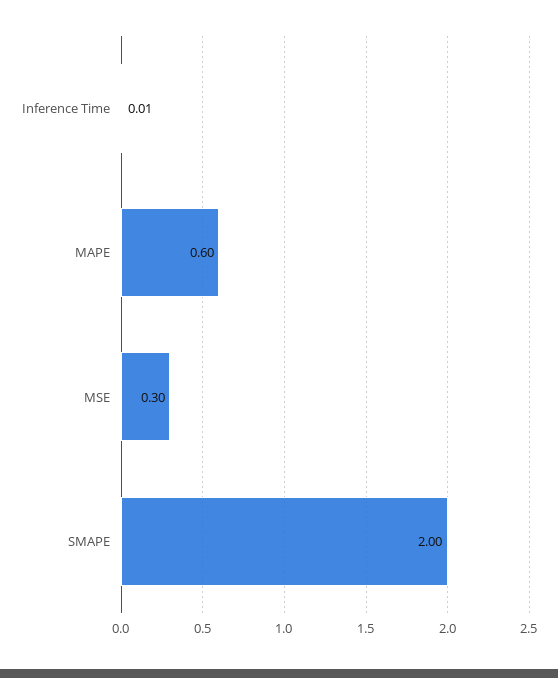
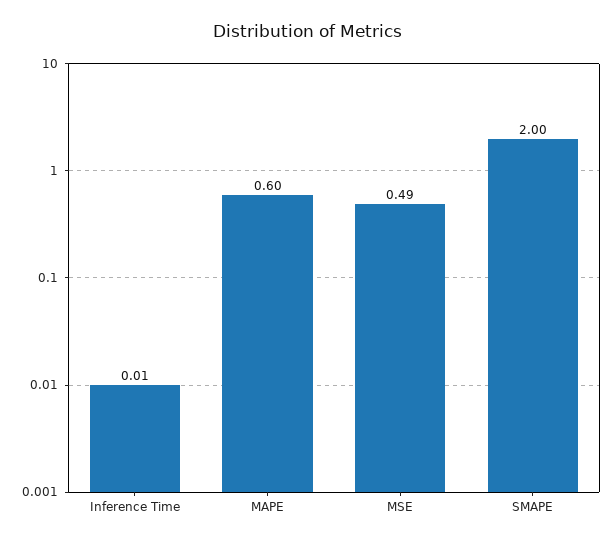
MSE: 0.3 -> 0.49

